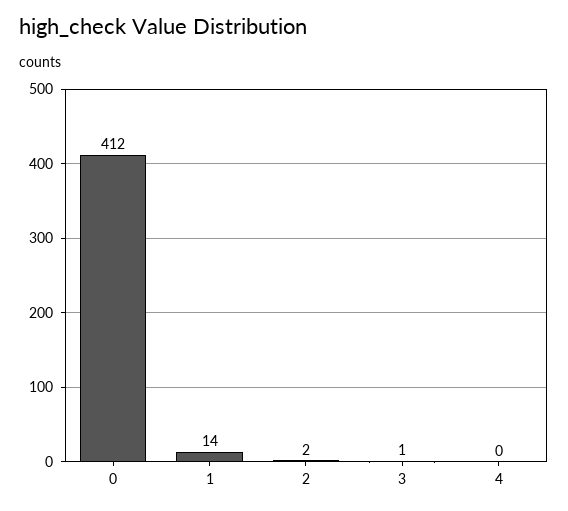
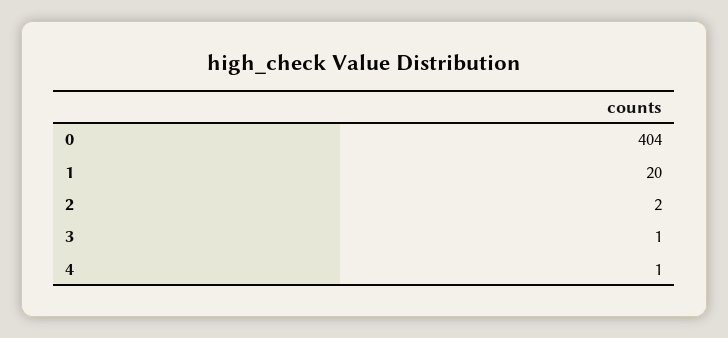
0: 412 -> 404
1: 14 -> 20
4: 0 -> 1

